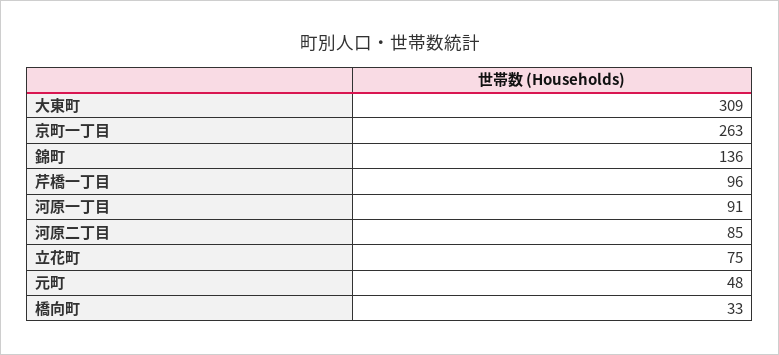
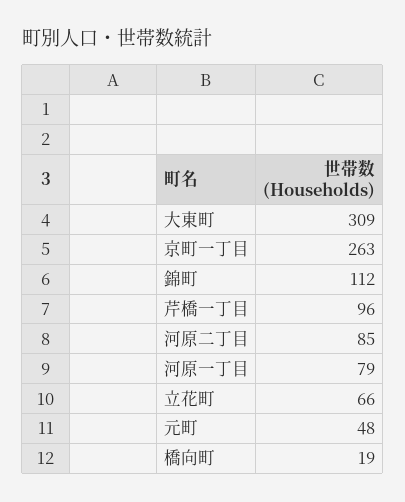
錦町: 136 -> 112
河原一丁目: 91 -> 79
立花町: 75 -> 66
橋向町: 33 -> 19

